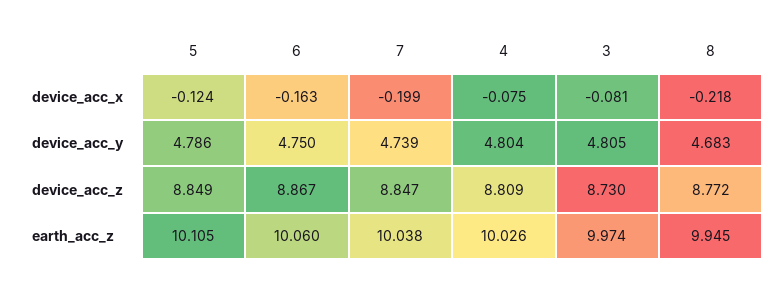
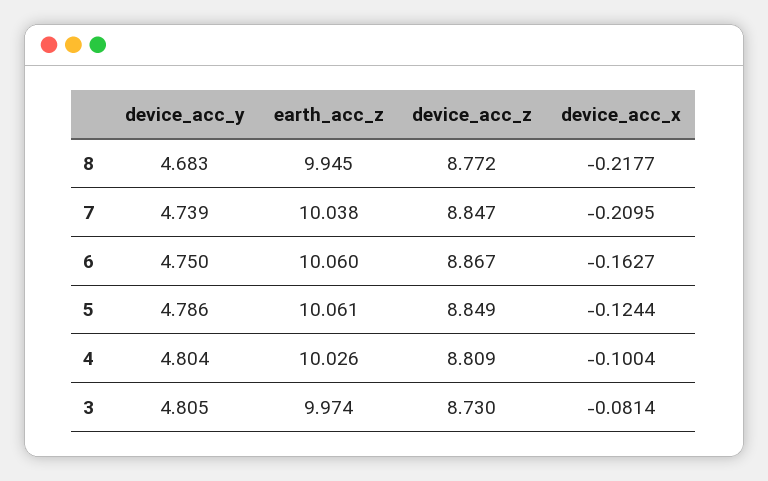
7, device_acc_x: -0.199 -> -0.2095
4, device_acc_x: -0.075 -> -0.1004
5, earth_acc_z: 10.105 -> 10.061

